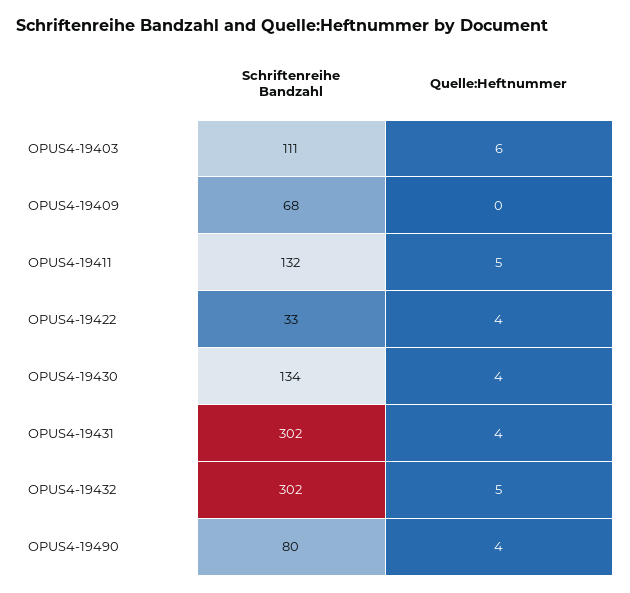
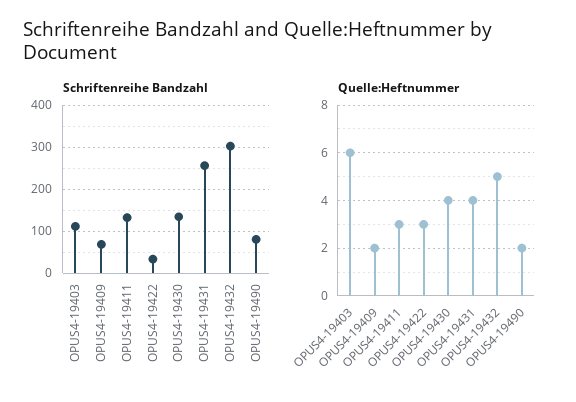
Quelle:Heftnummer, OPUS4-19409: 0 -> 2
Quelle:Heftnummer, OPUS4-19411: 5 -> 3
Quelle:Heftnummer, OPUS4-19422: 4 -> 3
Schriftenreihe Bandzahl, OPUS4-19431: 302 -> 260
Quelle:Heftnummer, OPUS4-19490: 4 -> 2

